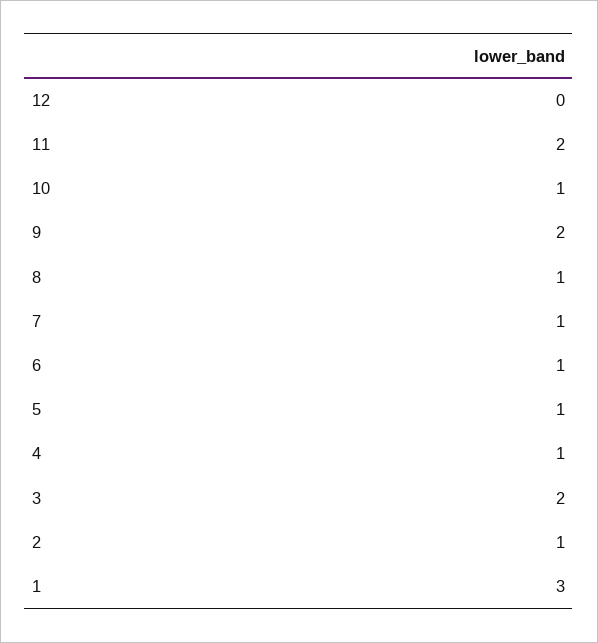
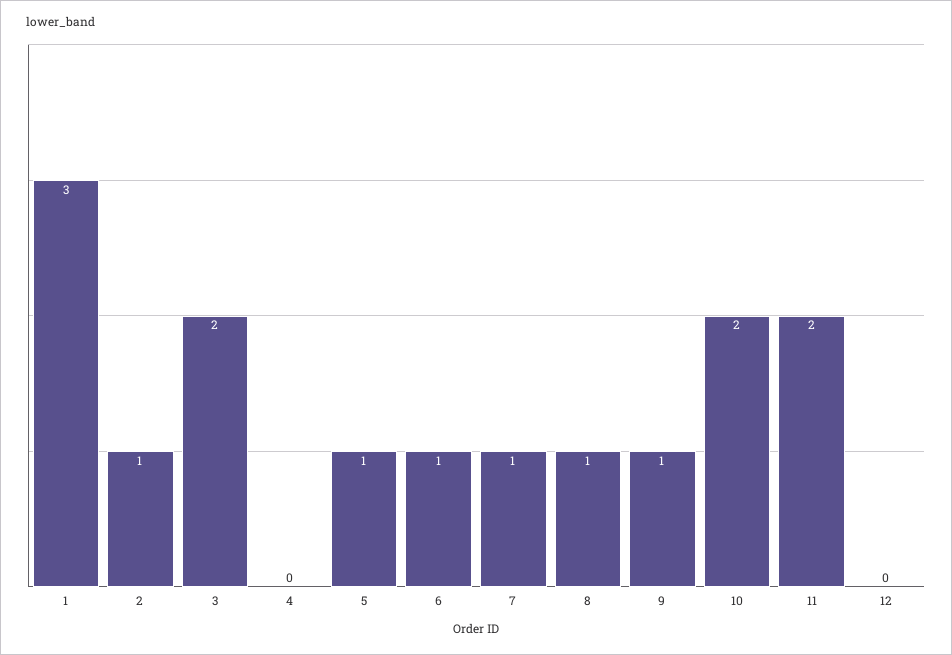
10: 1 -> 2
9: 2 -> 1
4: 1 -> 0

